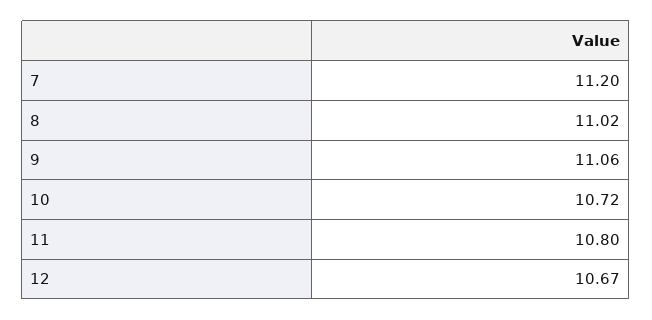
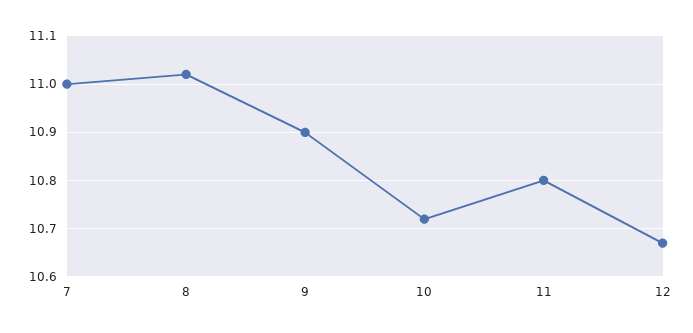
7: 11.2 -> 11
9: 11.06 -> 10.9

